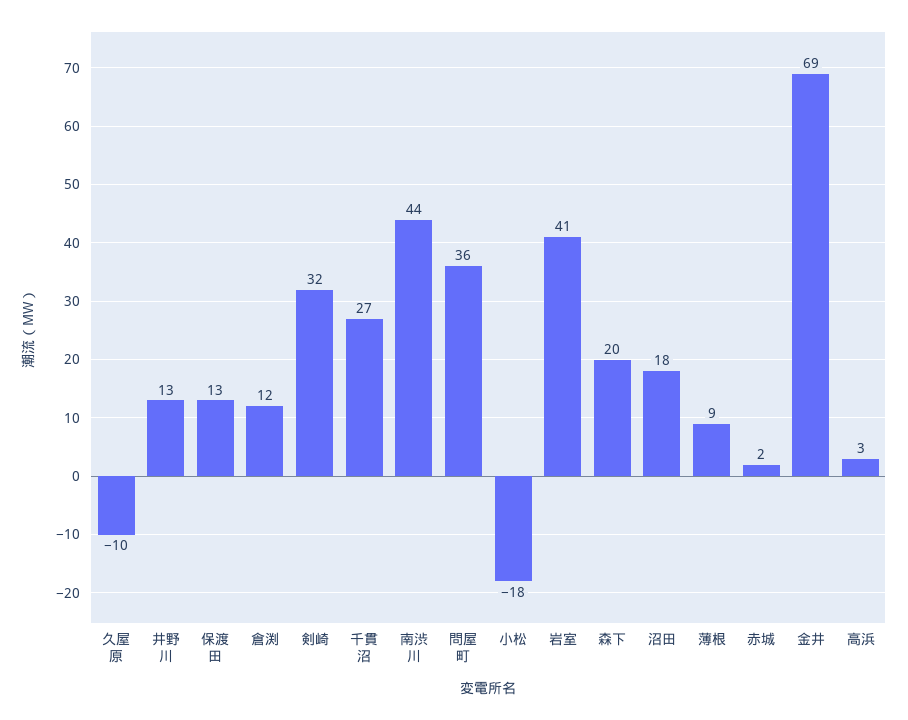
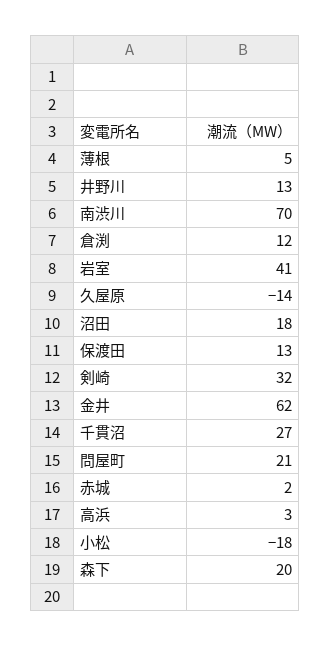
久屋原: -10 -> -14
南渋川: 44 -> 70
問屋町: 36 -> 21
薄根: 9 -> 5
金井: 69 -> 62

